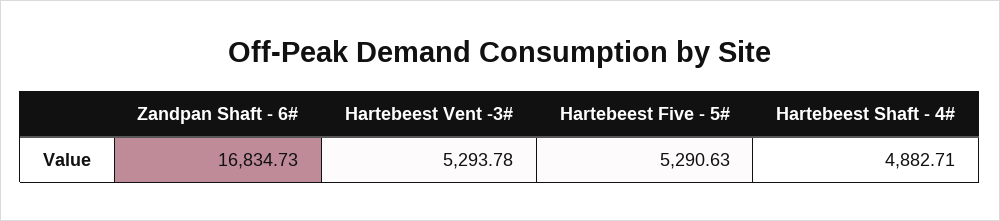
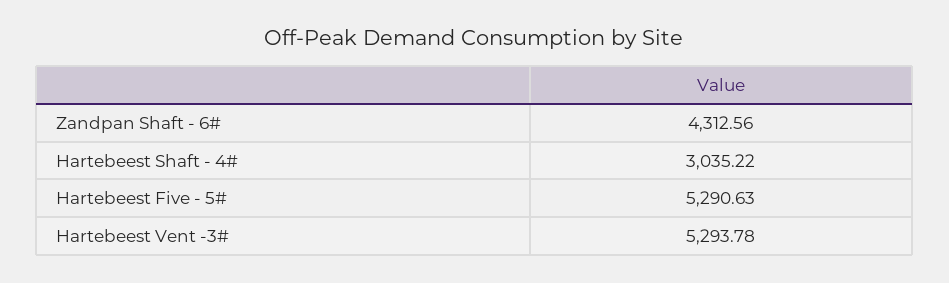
Zandpan Shaft - 6#: 16834.73 -> 4312.56
Hartebeest Shaft - 4#: 4882.71 -> 3035.22

